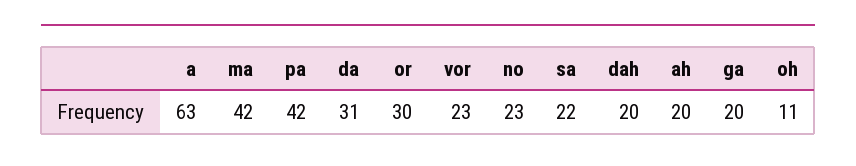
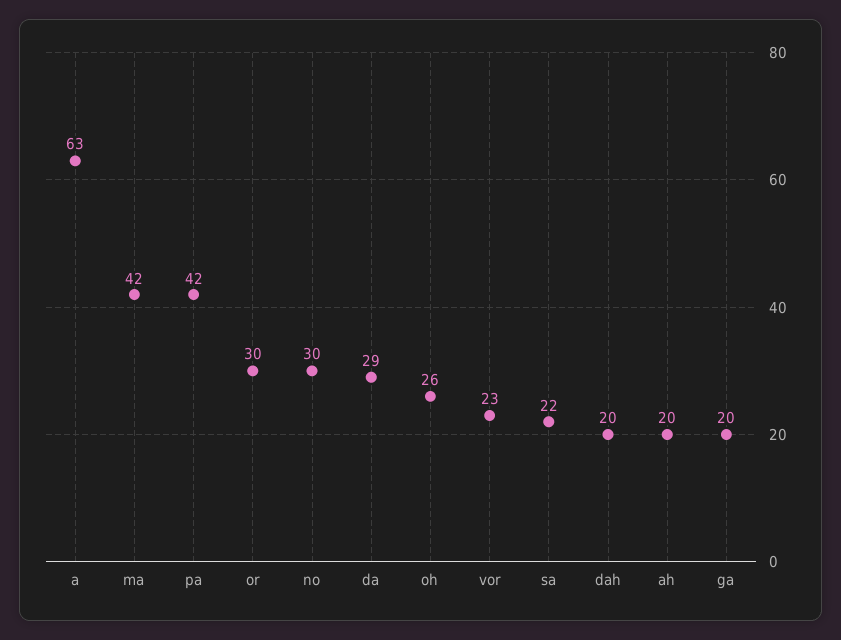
da: 31 -> 29
no: 23 -> 30
oh: 11 -> 26

